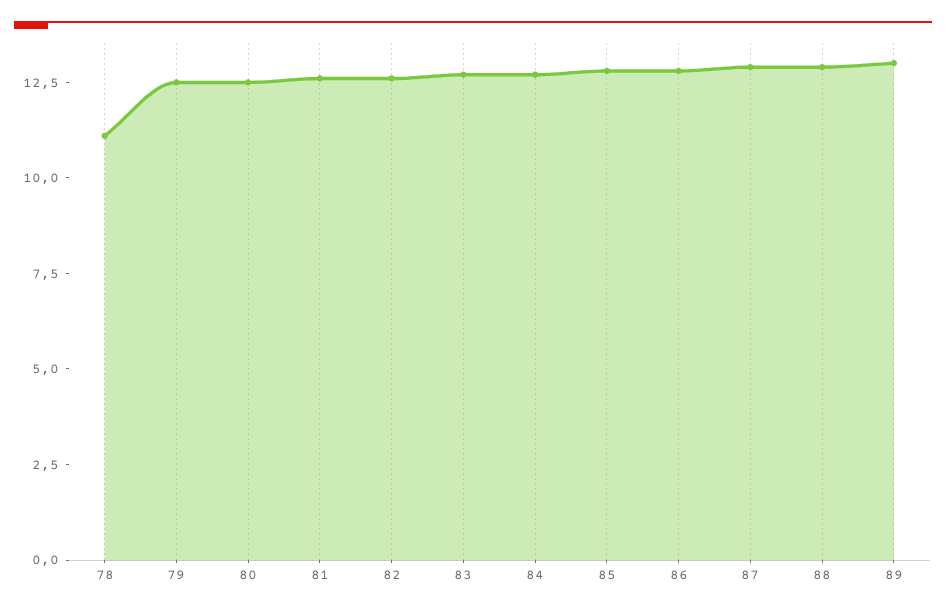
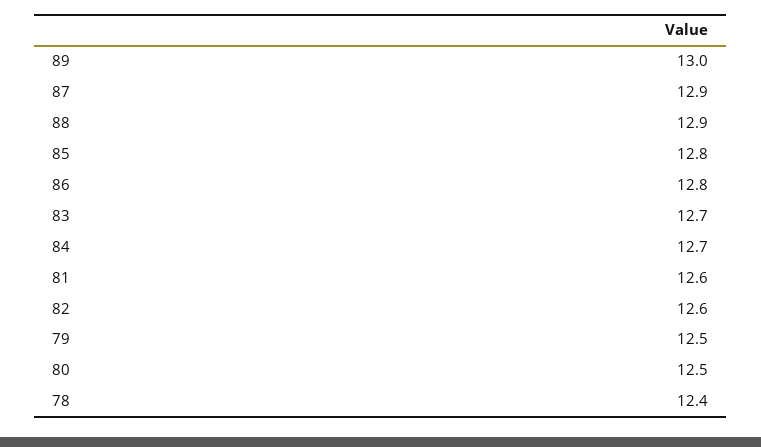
78: 11 -> 12.4

